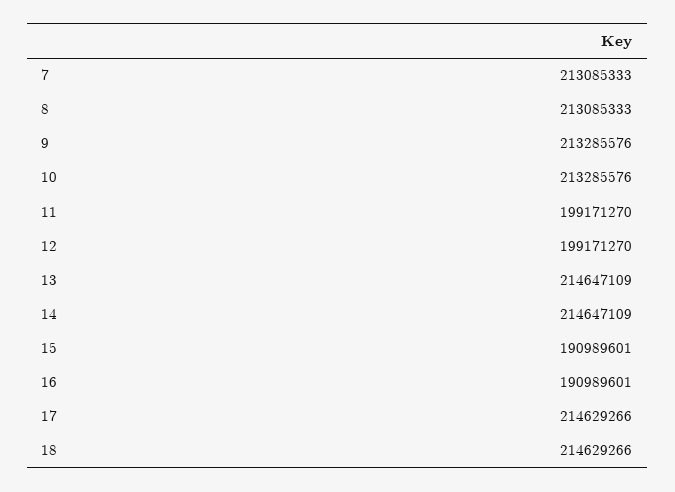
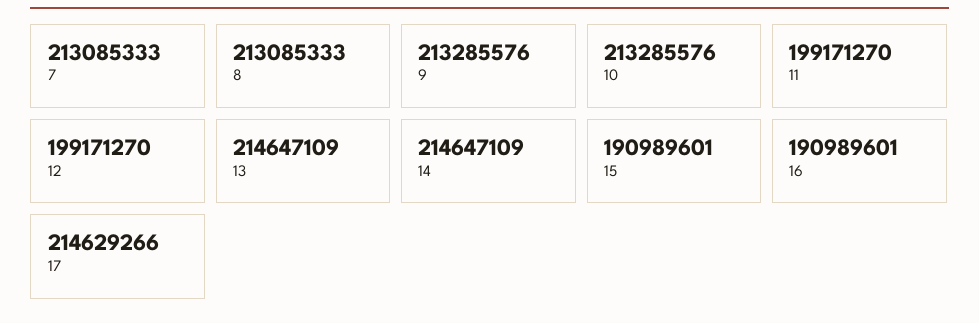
18: 214629266 -> none

